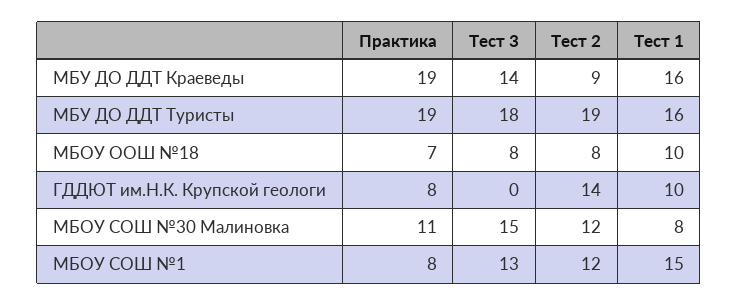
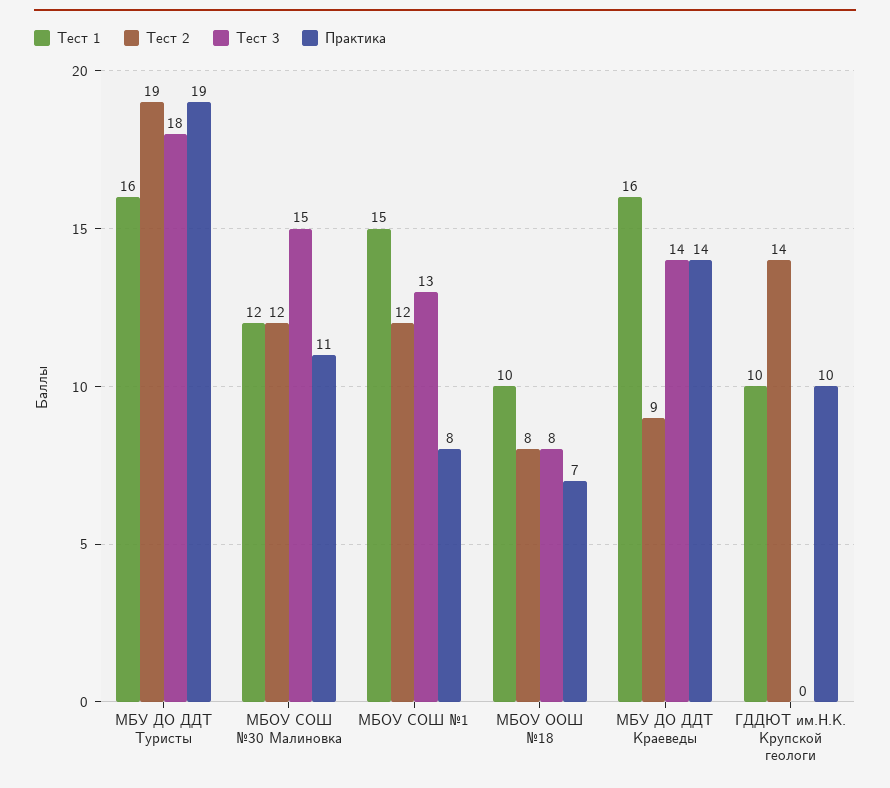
Практика, МБУ ДО ДДТ Краеведы: 19 -> 14
Практика, ГДДЮТ им.Н.К. Крупской геологи: 8 -> 10
Тест 1, МБОУ СОШ №30 Малиновка: 8 -> 12

